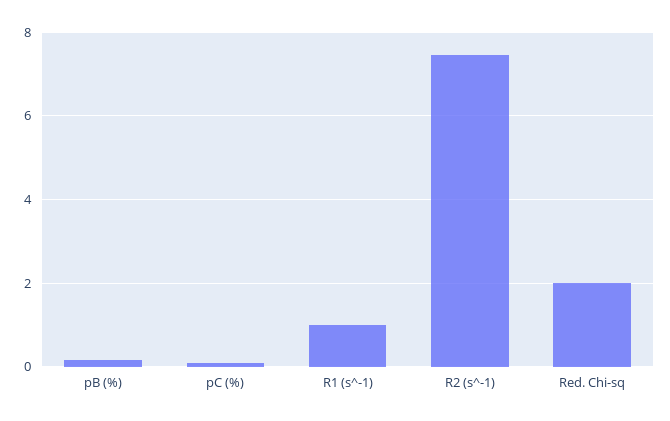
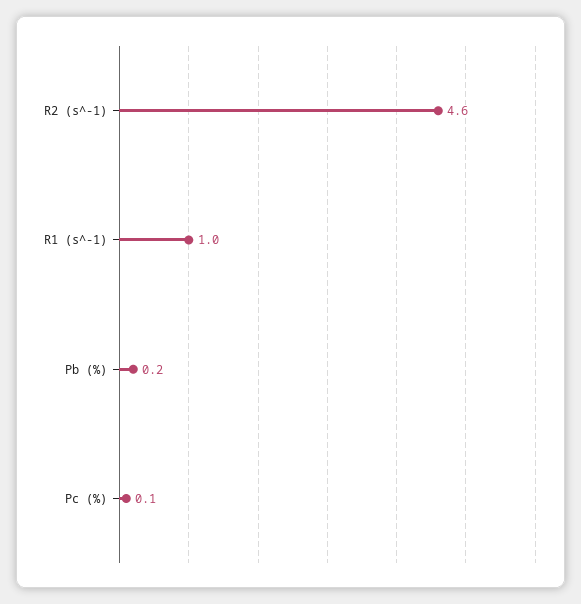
R2 (s^-1): 7.4 -> 4.6
Red. Chi-sq: 2 -> none

